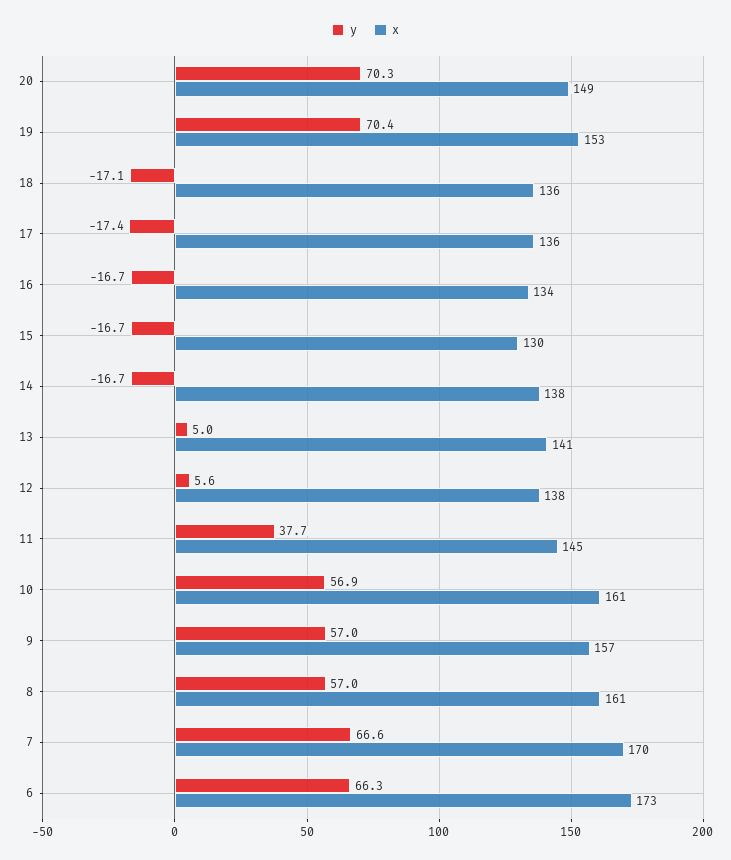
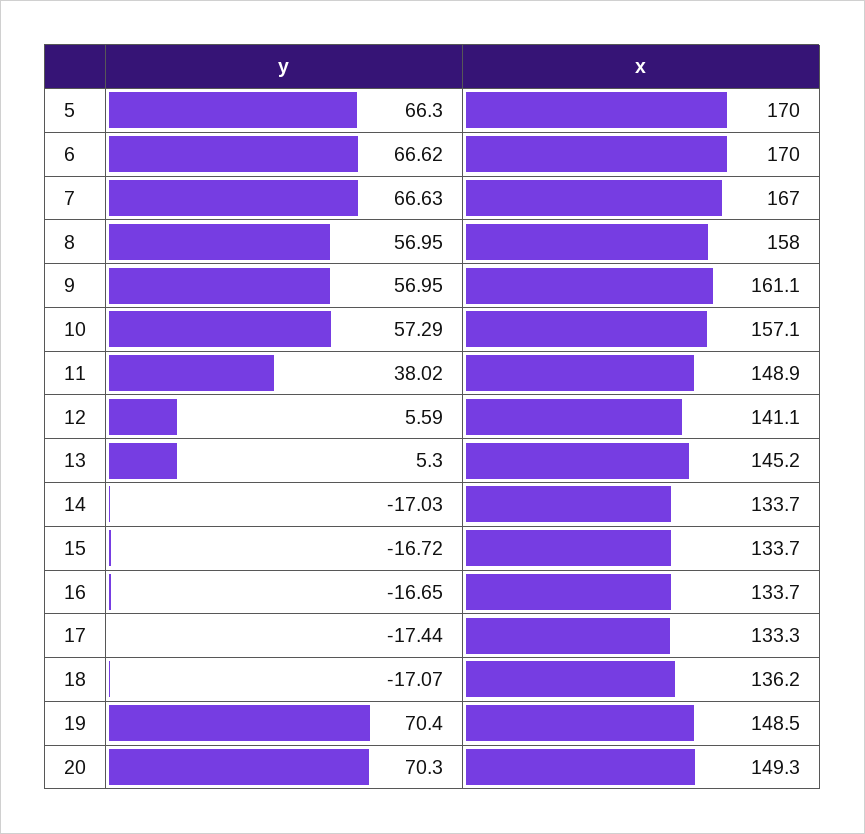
x, 19: 153 -> 148.5
x, 17: 136 -> 133.3
x, 15: 130 -> 133.7
y, 14: -16.7 -> -17.03
x, 14: 138 -> 133.7
y, 13: 5 -> 5.3
x, 13: 141 -> 145.2
x, 12: 138 -> 141.1
y, 11: 37.7 -> 38.02
x, 11: 145 -> 148.9
y, 10: 56.9 -> 57.29
x, 10: 161 -> 157.1
x, 9: 157 -> 161.1
x, 8: 161 -> 158
x, 7: 170 -> 167
y, 6: 66.3 -> 66.62
x, 6: 173 -> 170
y, 5: none -> 66.3
x, 5: none -> 170

